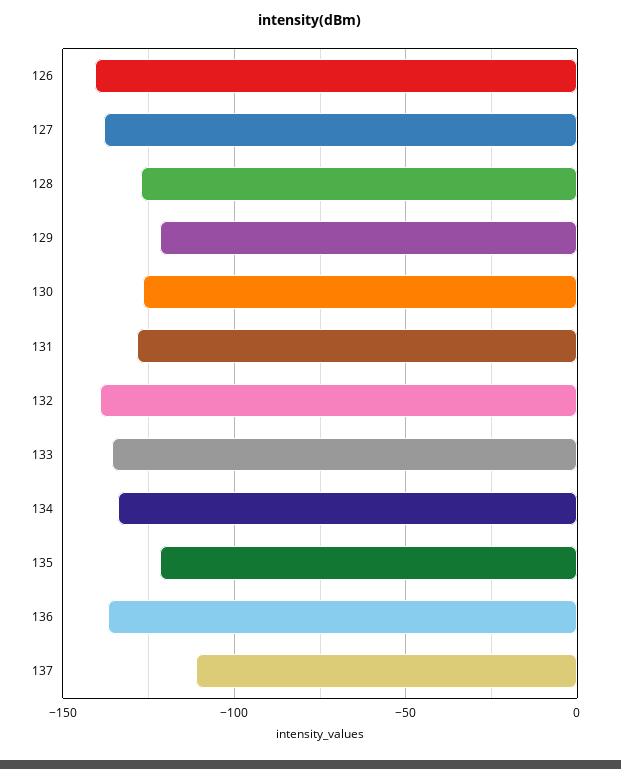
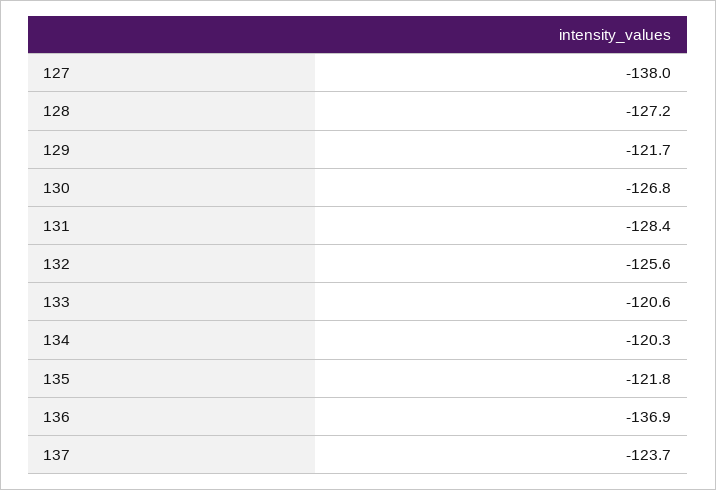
126: -140 -> none
132: -140 -> -125.6
133: -135 -> -120.6
134: -135 -> -120.3
137: -110 -> -123.7

